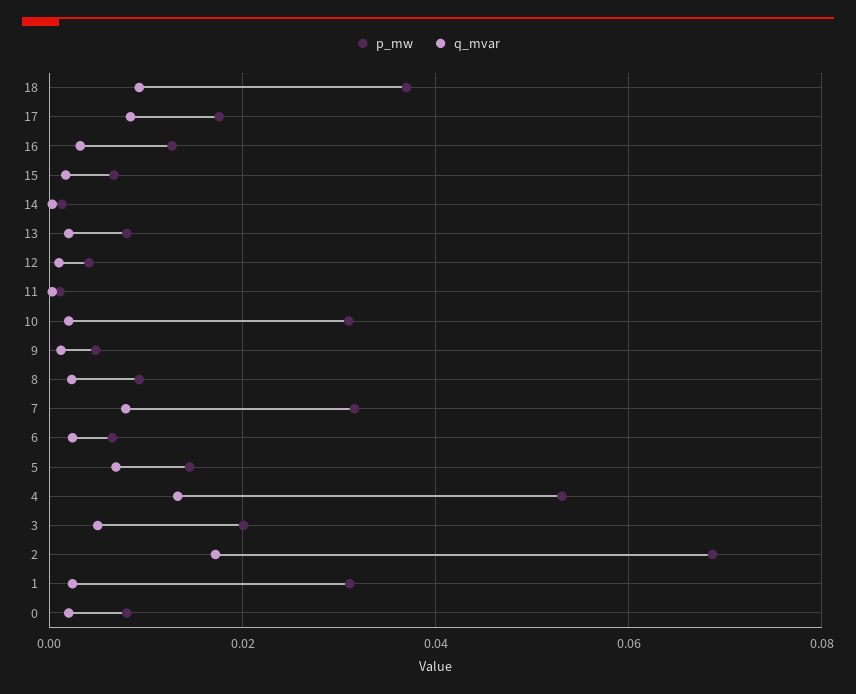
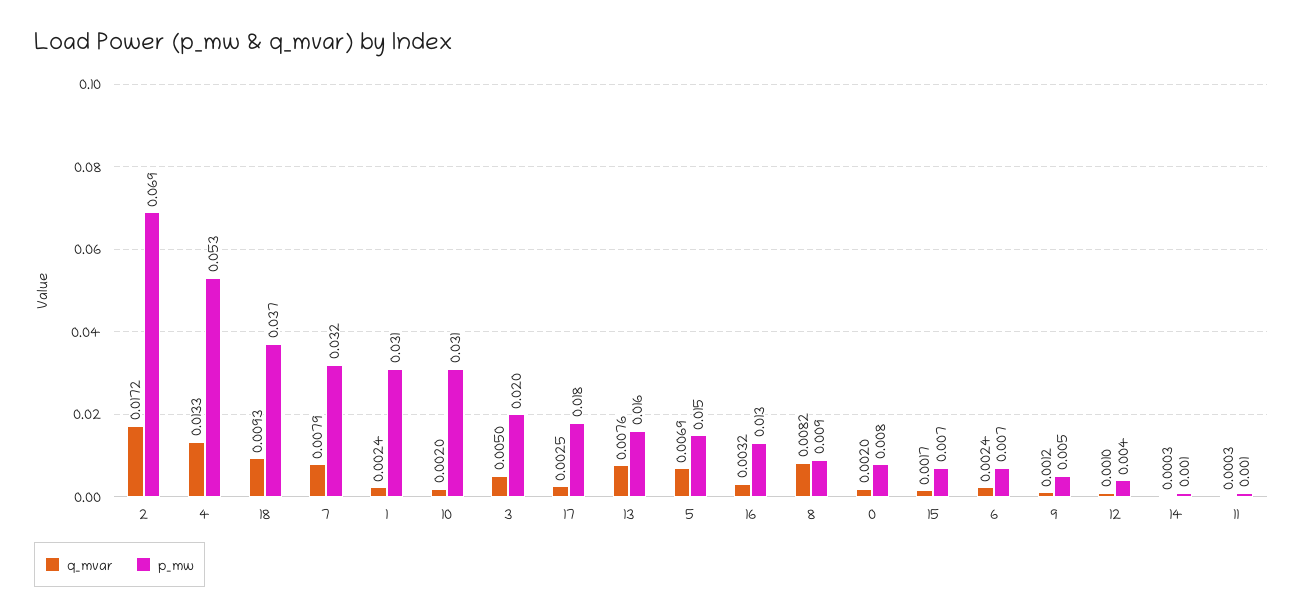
q_mvar, 17: 0.008 -> 0.0025
p_mw, 13: 0.008 -> 0.016
q_mvar, 13: 0.002 -> 0.0076
q_mvar, 8: 0.002 -> 0.0082

